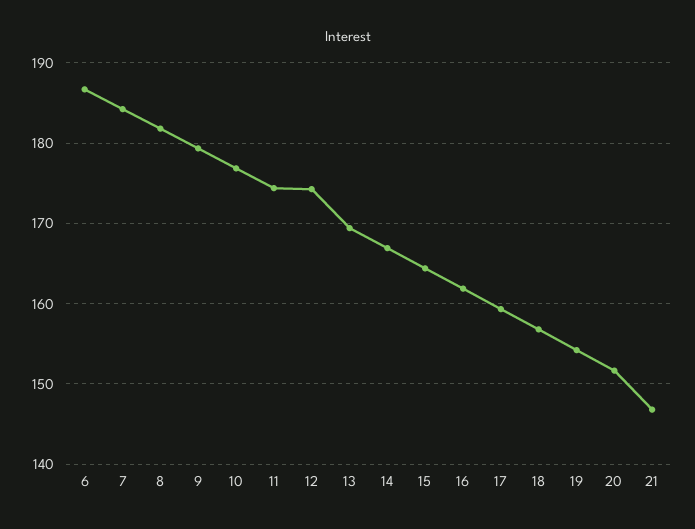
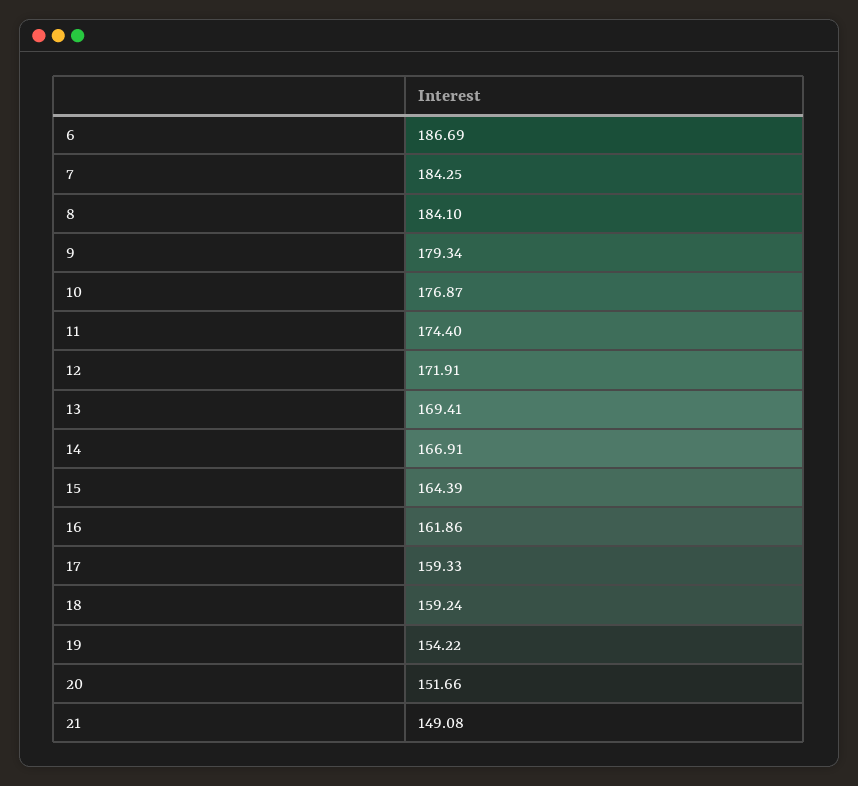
8: 182 -> 184.1
12: 174 -> 171.91
18: 157 -> 159.24
21: 147 -> 149.08

